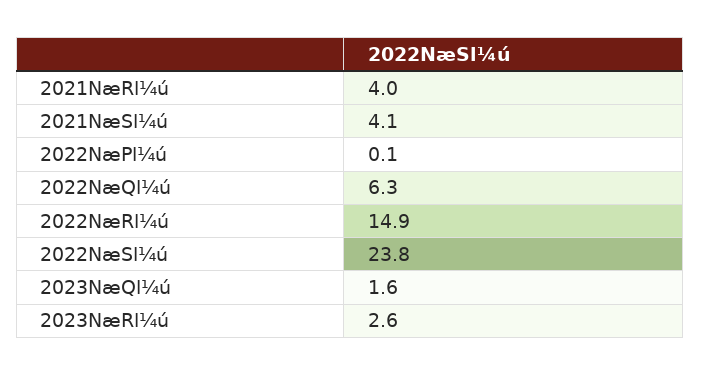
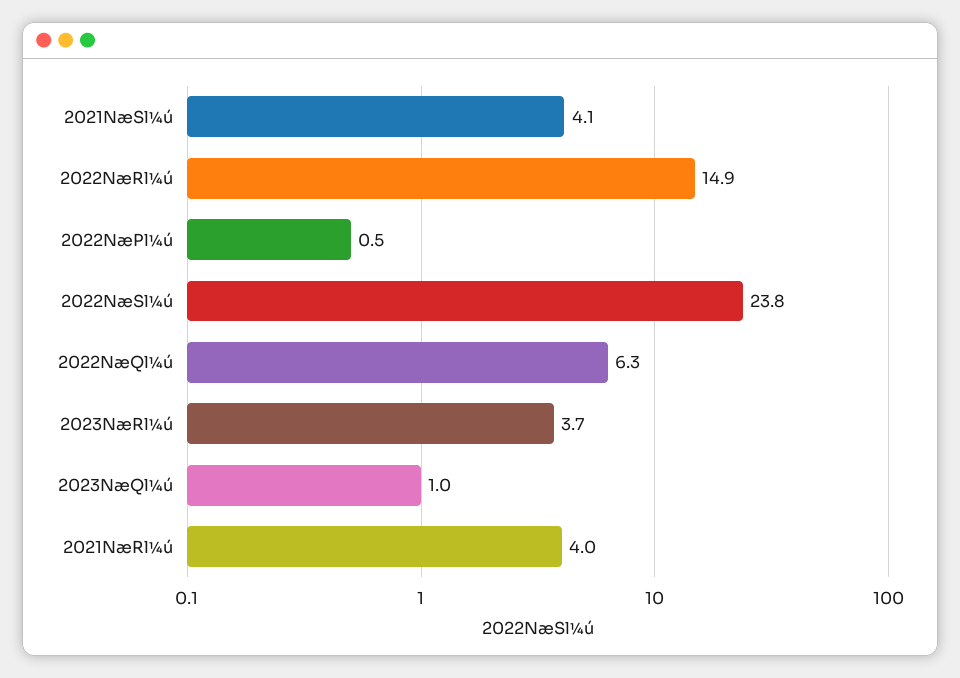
2022NæPl¼ú: 0.1 -> 0.5
2023NæQl¼ú: 1.6 -> 1
2023NæRl¼ú: 2.6 -> 3.7

